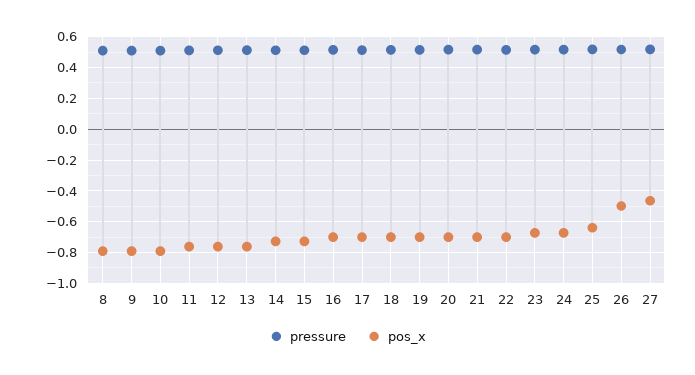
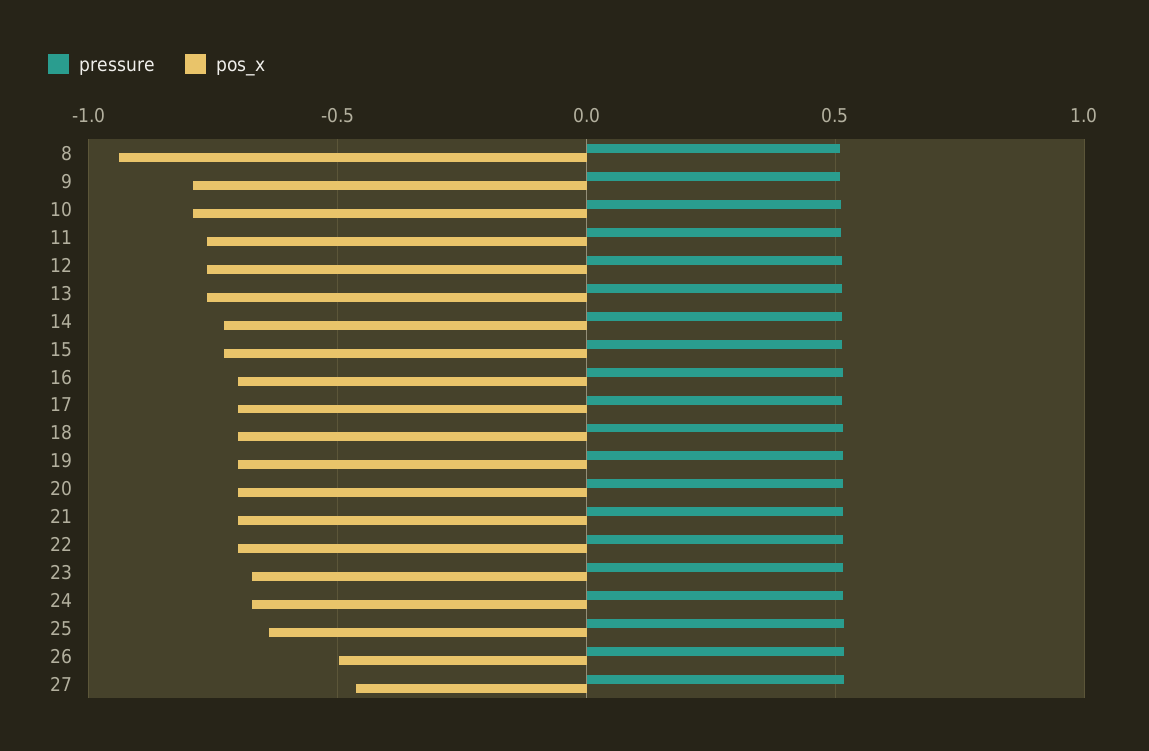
pos_x, 8: -0.8 -> -0.95

